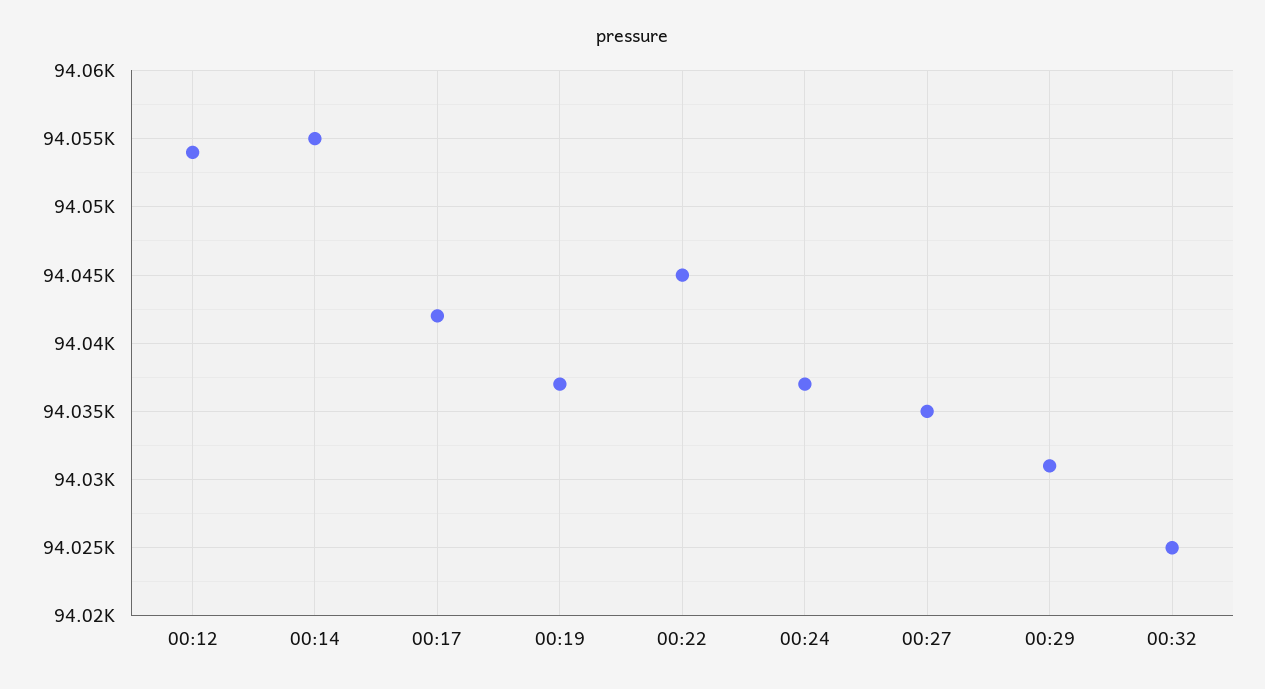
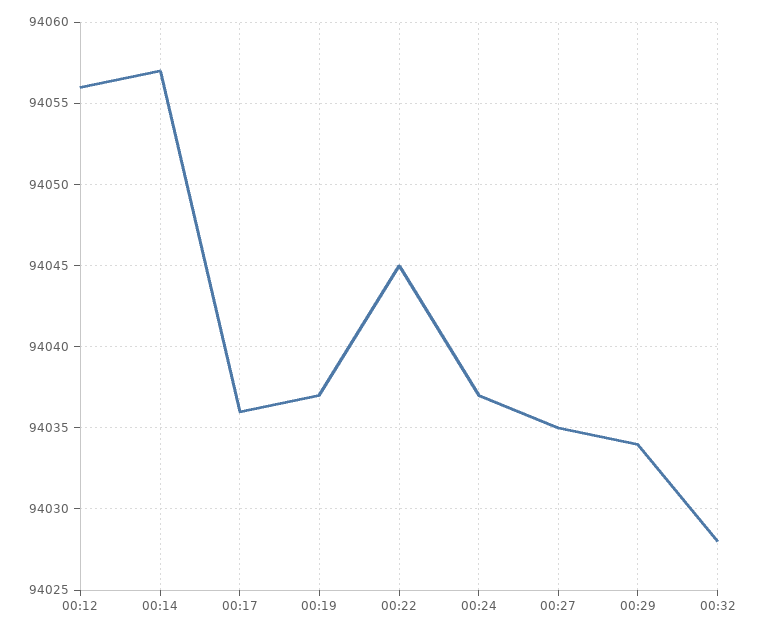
00:12: 94054 -> 94056
00:14: 94055 -> 94057
00:17: 94042 -> 94036
00:29: 94031 -> 94034
00:32: 94025 -> 94028

